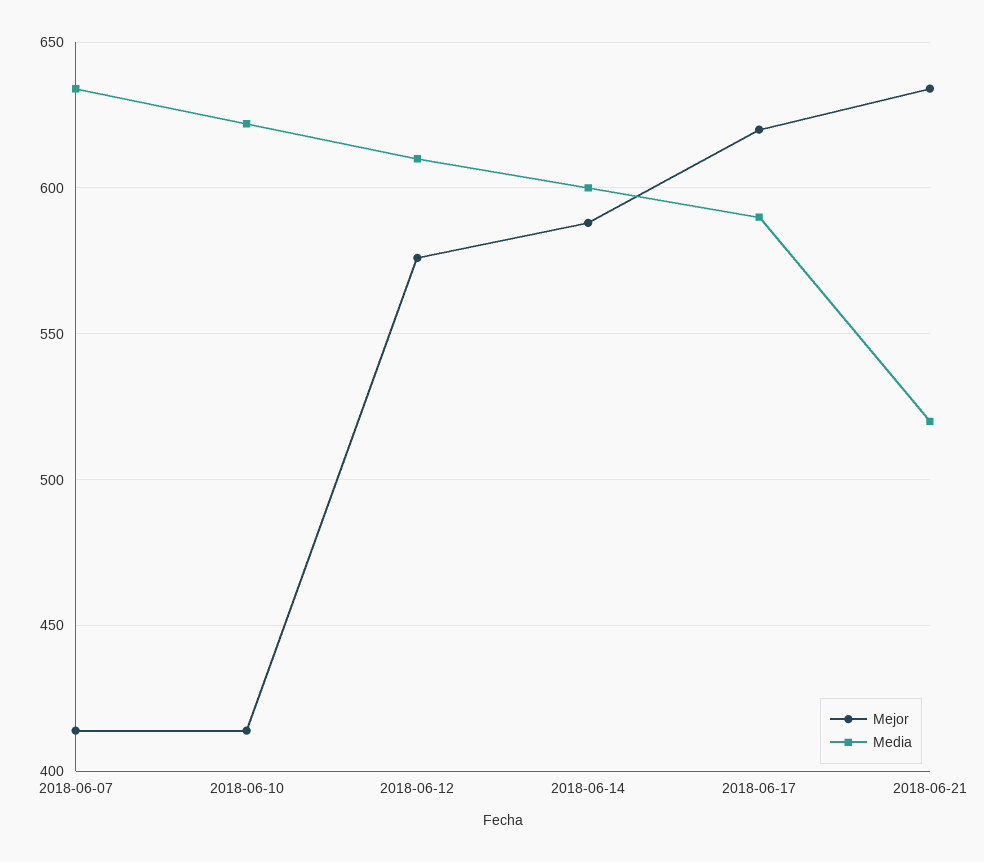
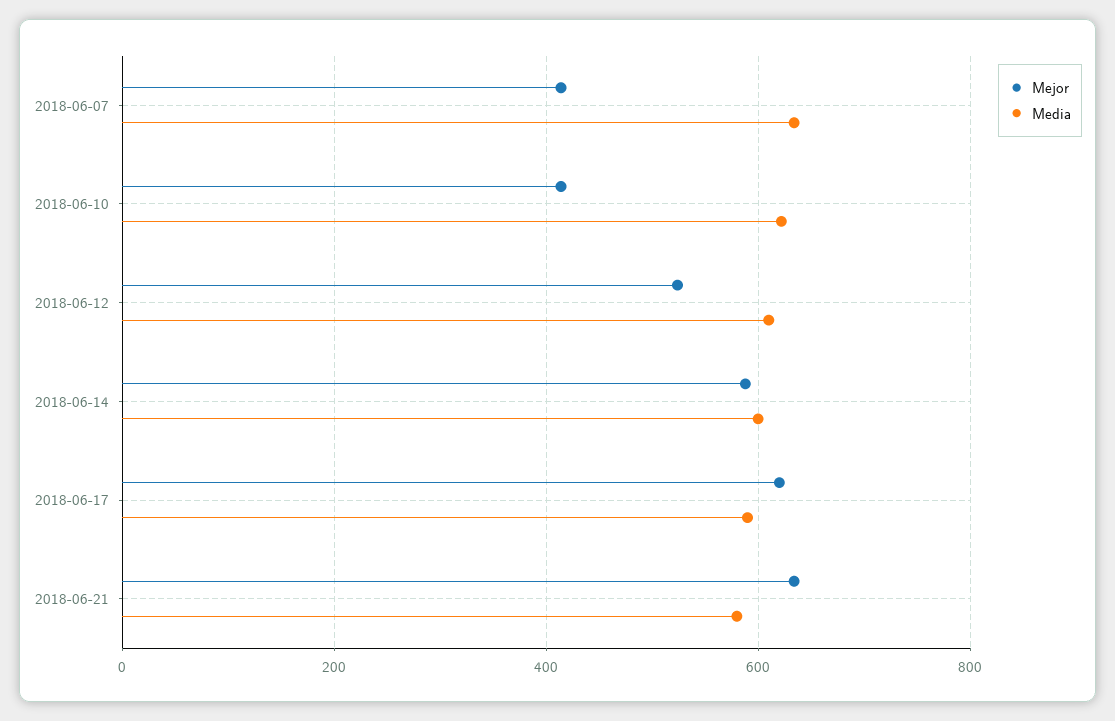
Mejor, 2018-06-12: 575 -> 520
Media, 2018-06-21: 520 -> 580

